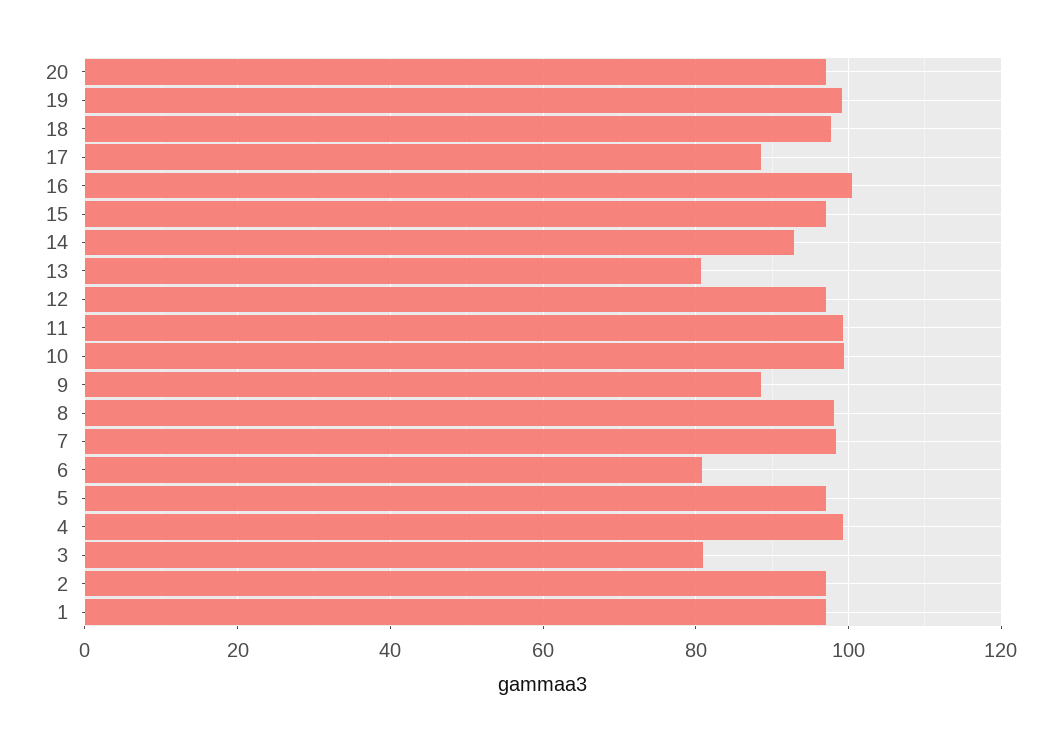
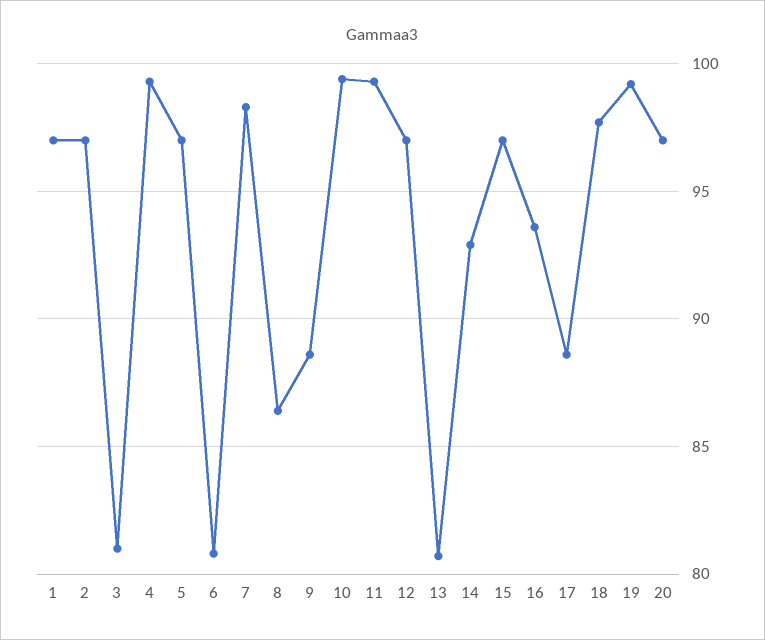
16: 100 -> 93.5
8: 98 -> 86.5

